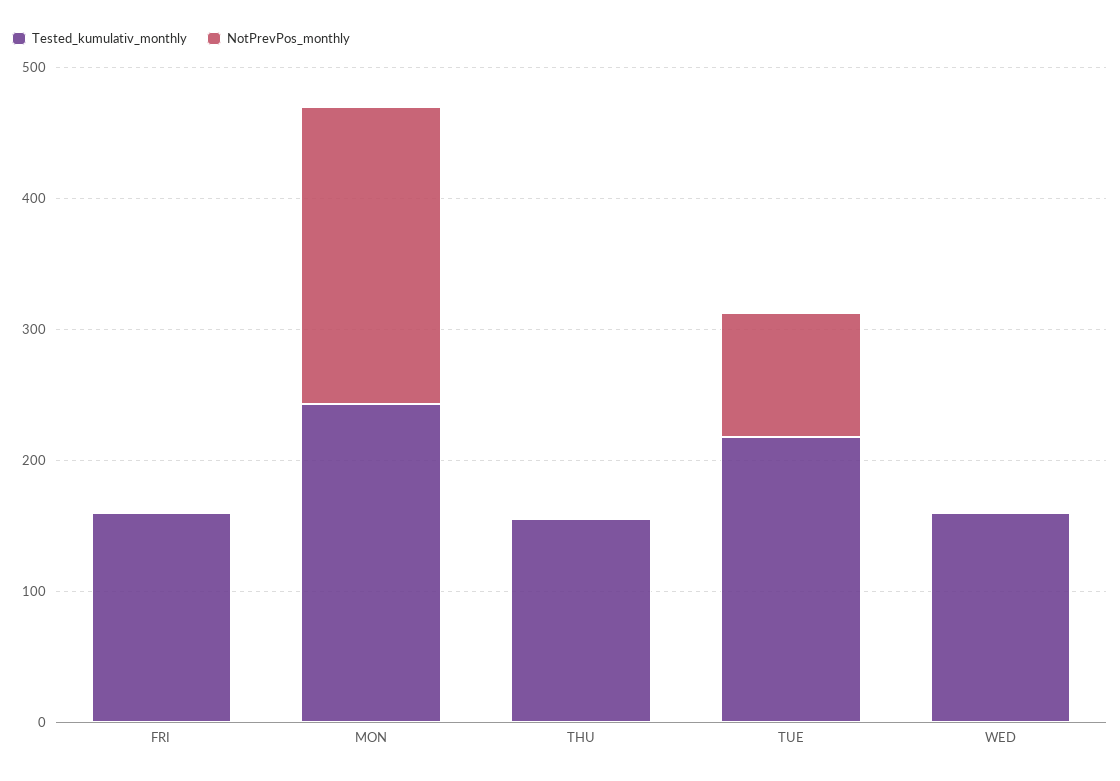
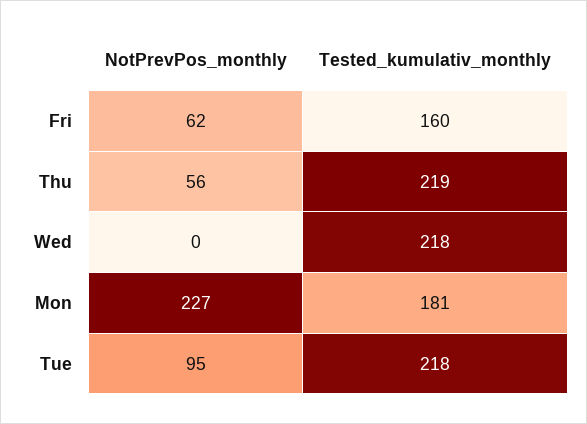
NotPrevPos_monthly, FRI: 0 -> 62
Tested_kumulativ_monthly, MON: 240 -> 181
Tested_kumulativ_monthly, THU: 160 -> 219
NotPrevPos_monthly, THU: 0 -> 56
Tested_kumulativ_monthly, WED: 160 -> 218

